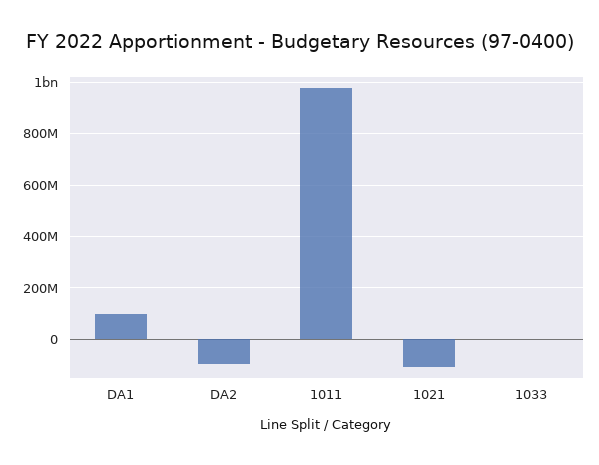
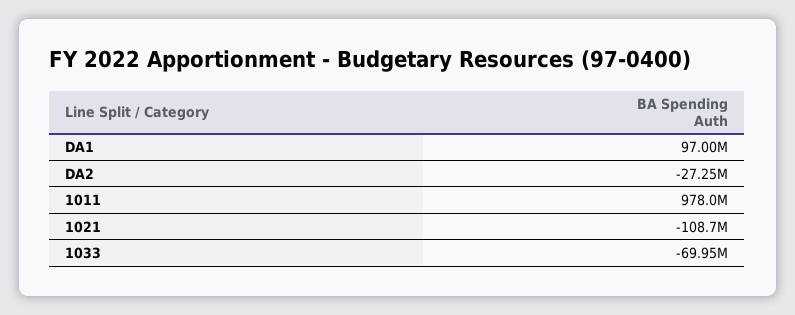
DA2: -100000000 -> -27250000
1033: 0 -> -69950000

